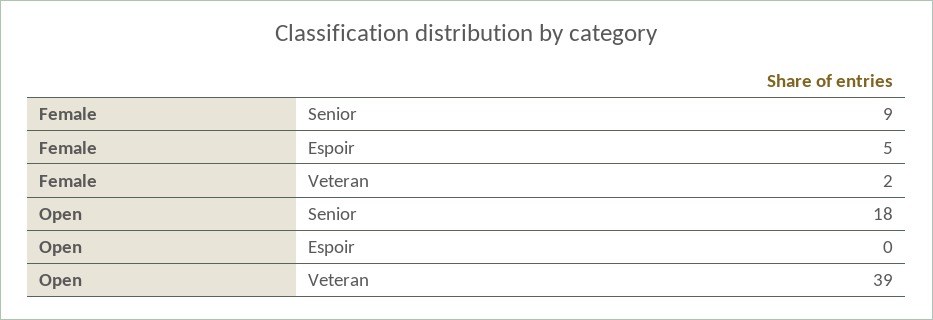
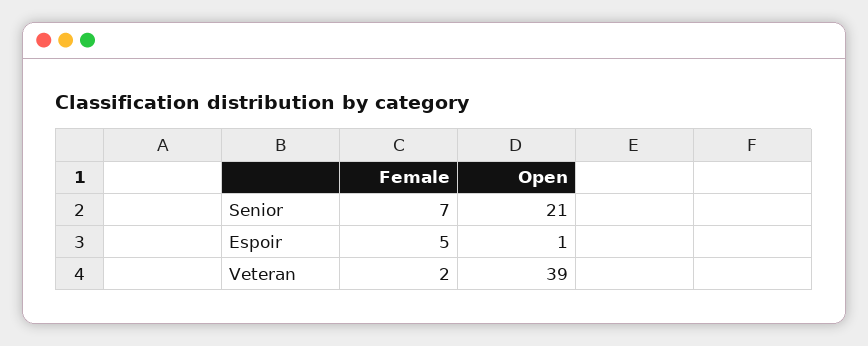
Female, Senior: 9 -> 7
Open, Senior: 18 -> 21
Open, Espoir: 0 -> 1

